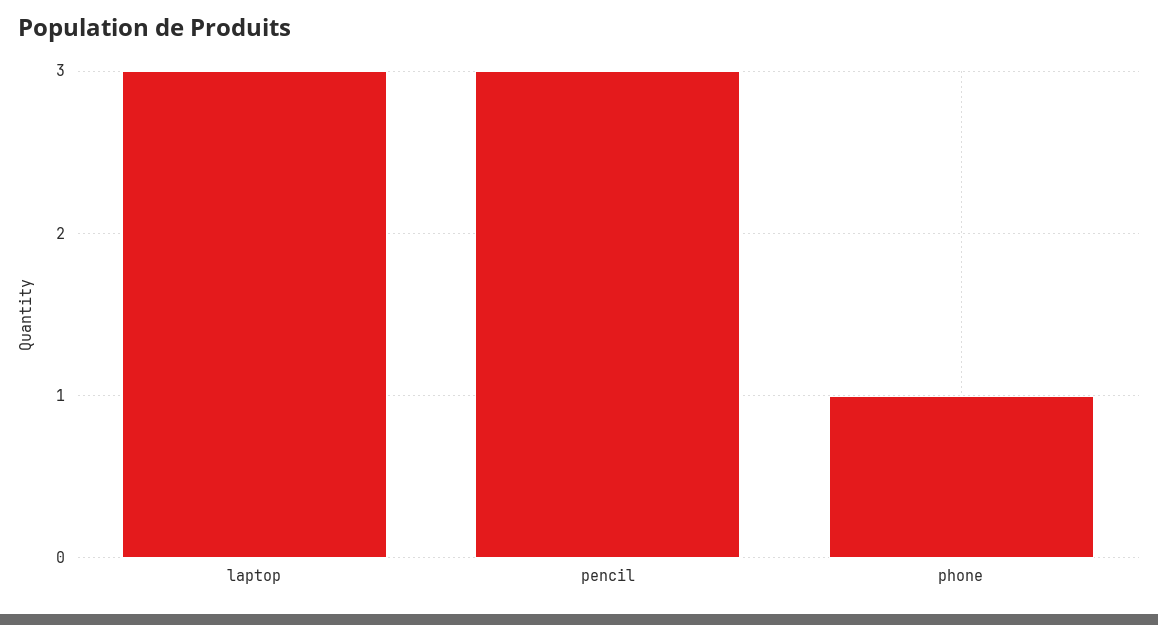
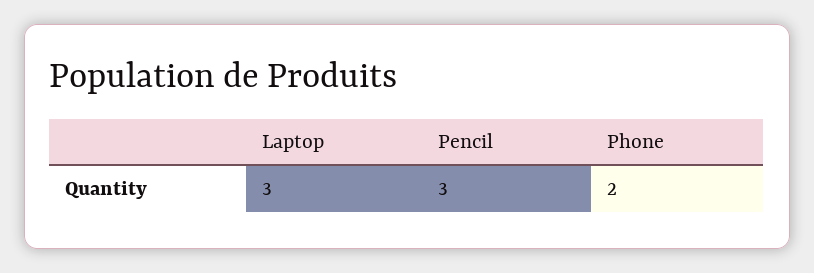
phone: 1 -> 2

